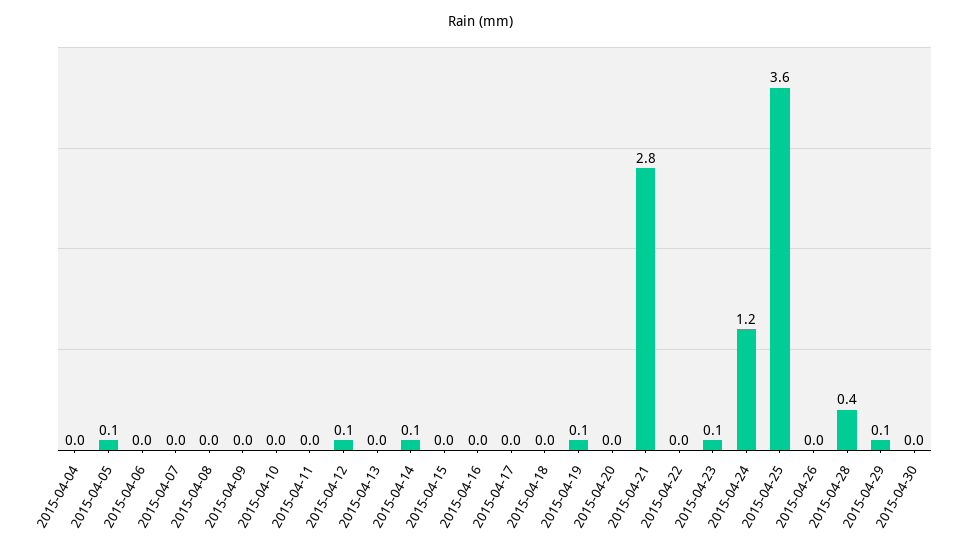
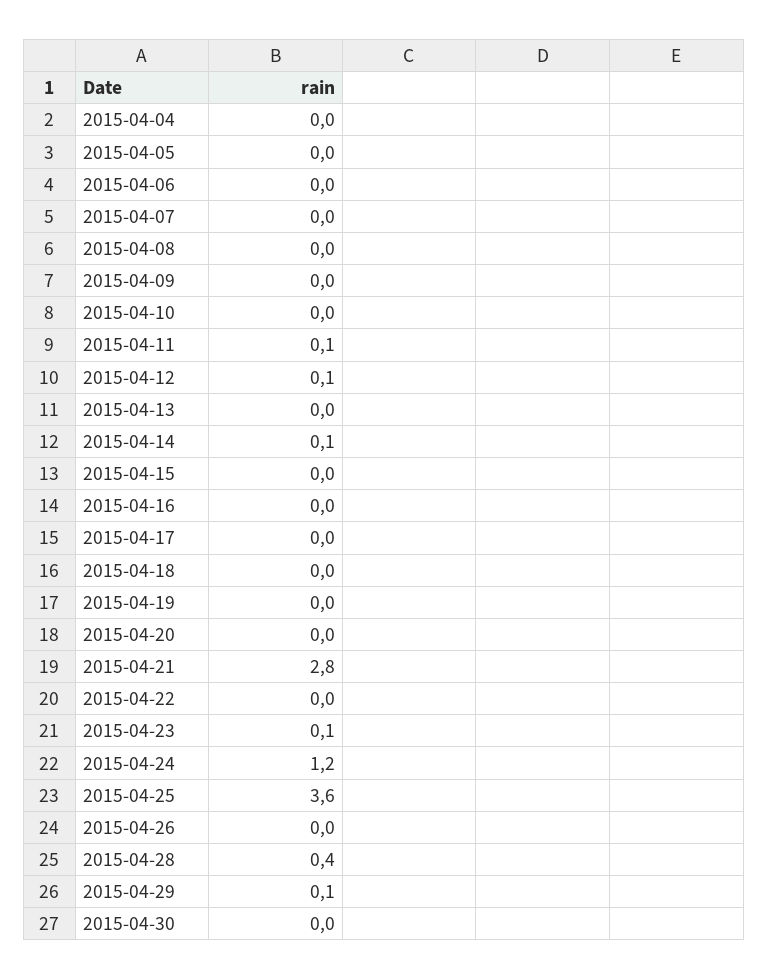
2015-04-05: 0.1 -> 0
2015-04-11: 0 -> 0.1
2015-04-19: 0.1 -> 0

